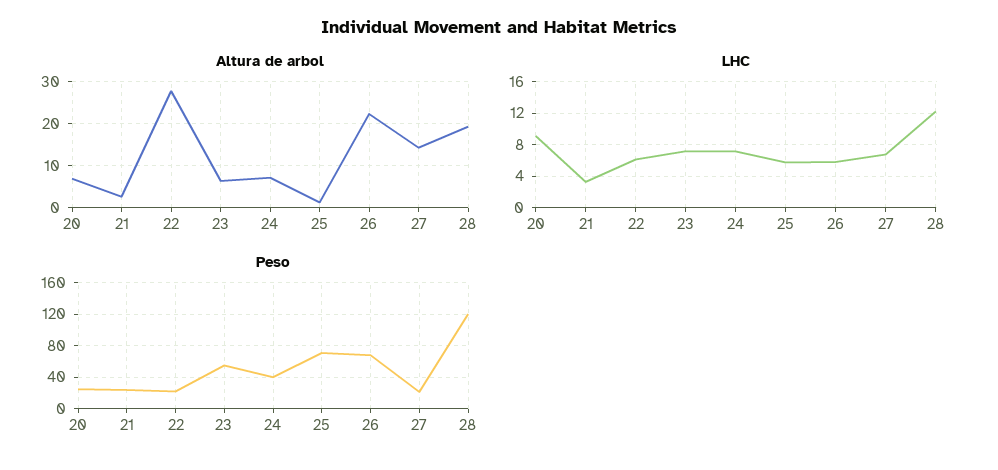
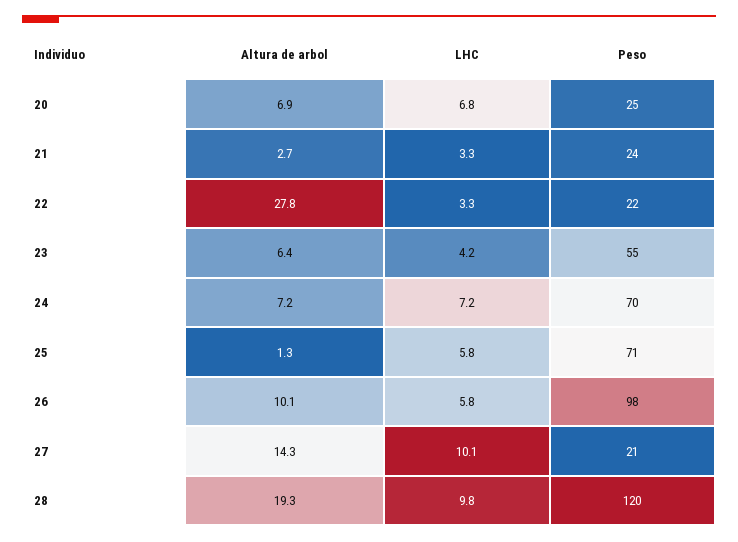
Altura de arbol, 26: 22 -> 10.1
LHC, 20: 9 -> 6.8
LHC, 22: 6 -> 3.3
LHC, 23: 7 -> 4.2
LHC, 27: 7 -> 10.1
LHC, 28: 12 -> 9.8
Peso, 24: 40 -> 70
Peso, 26: 70 -> 98

